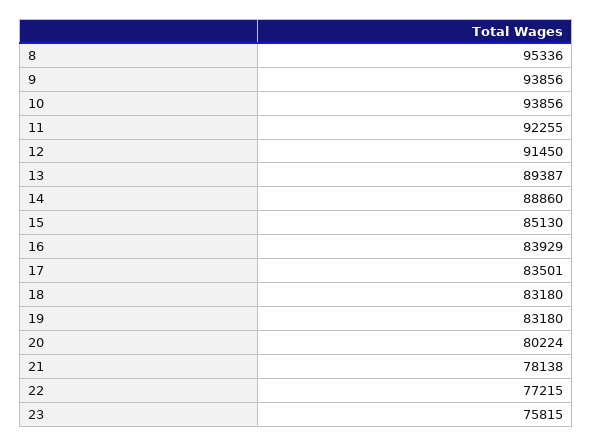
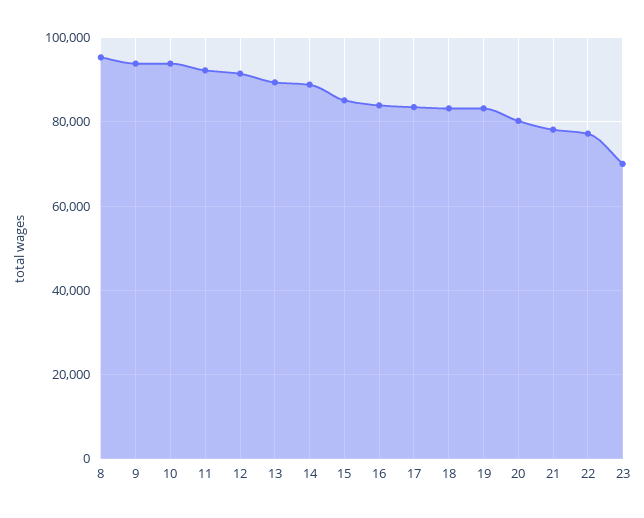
23: 75815 -> 70000

